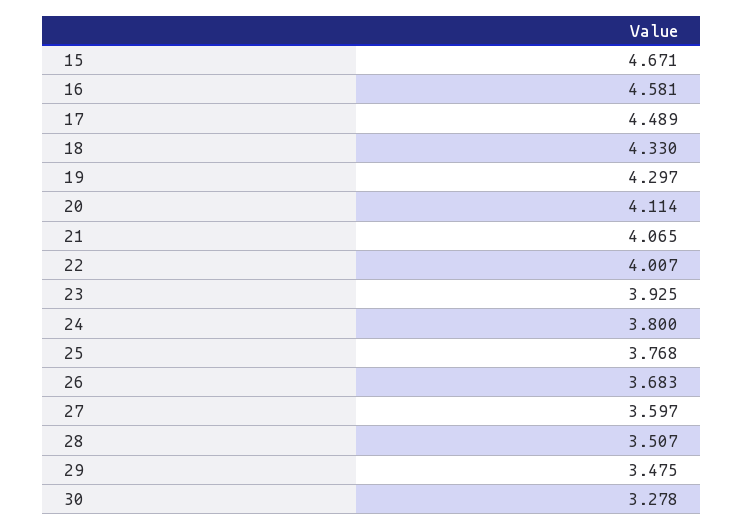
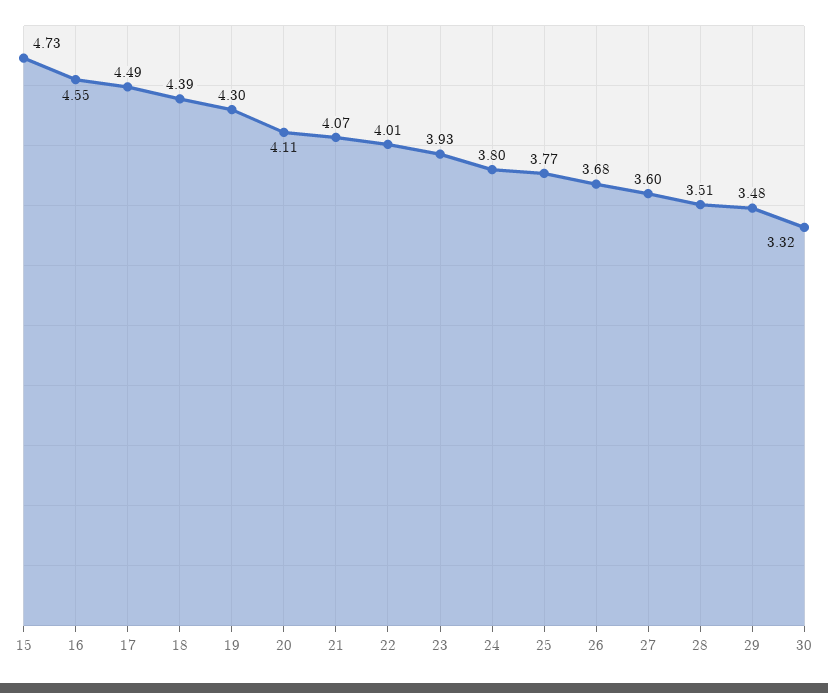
15: 4.671 -> 4.73
16: 4.581 -> 4.55
18: 4.33 -> 4.39
30: 3.278 -> 3.32

